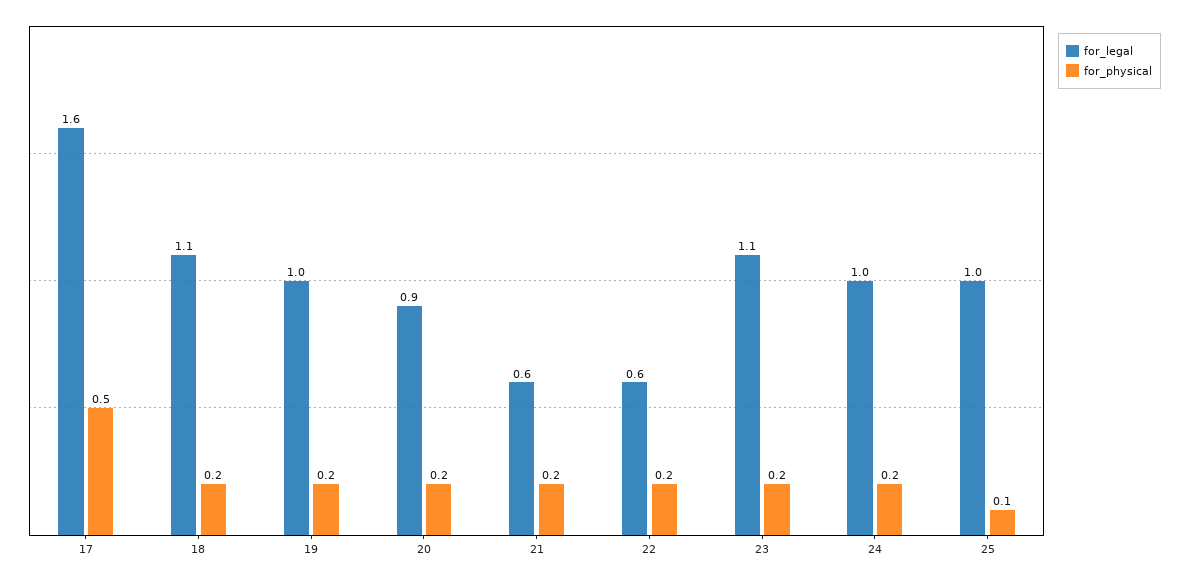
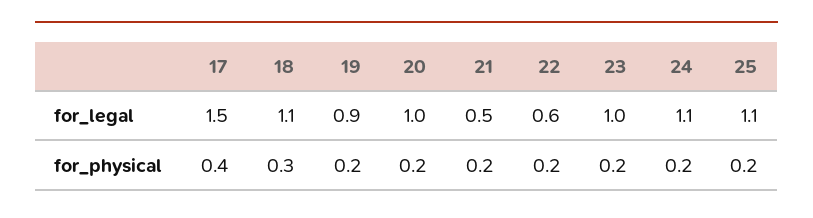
for_legal, 17: 1.6 -> 1.5
for_physical, 17: 0.5 -> 0.4
for_physical, 18: 0.2 -> 0.3
for_legal, 19: 1 -> 0.9
for_legal, 20: 0.9 -> 1
for_legal, 21: 0.6 -> 0.5
for_legal, 23: 1.1 -> 1
for_legal, 24: 1 -> 1.1
for_legal, 25: 1 -> 1.1
for_physical, 25: 0.1 -> 0.2

